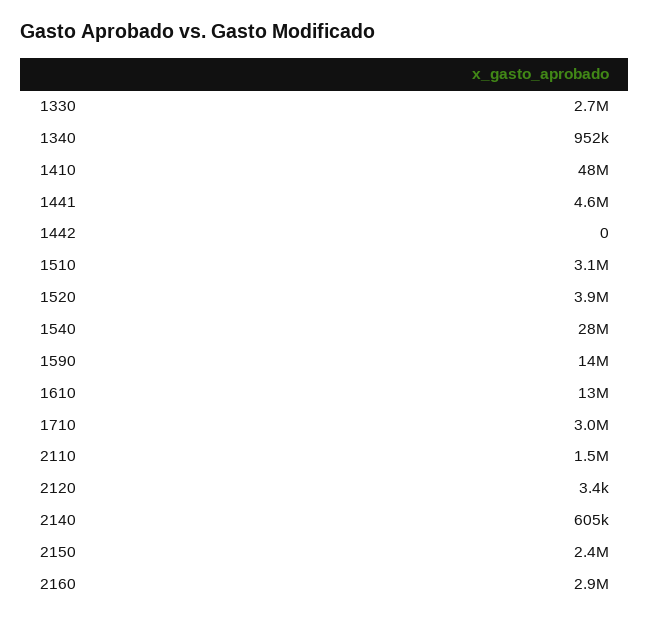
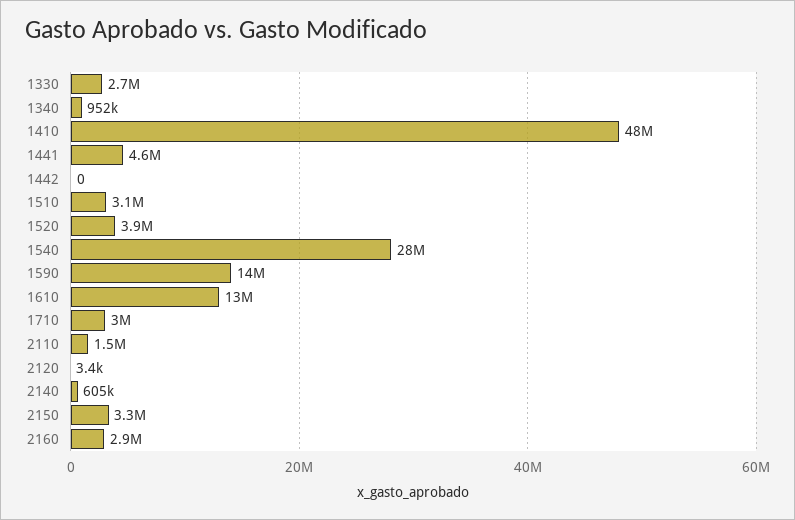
2150: 2400000 -> 3300000

